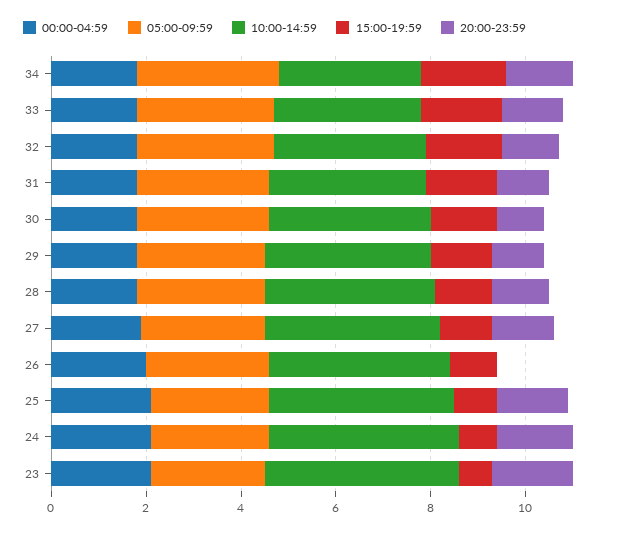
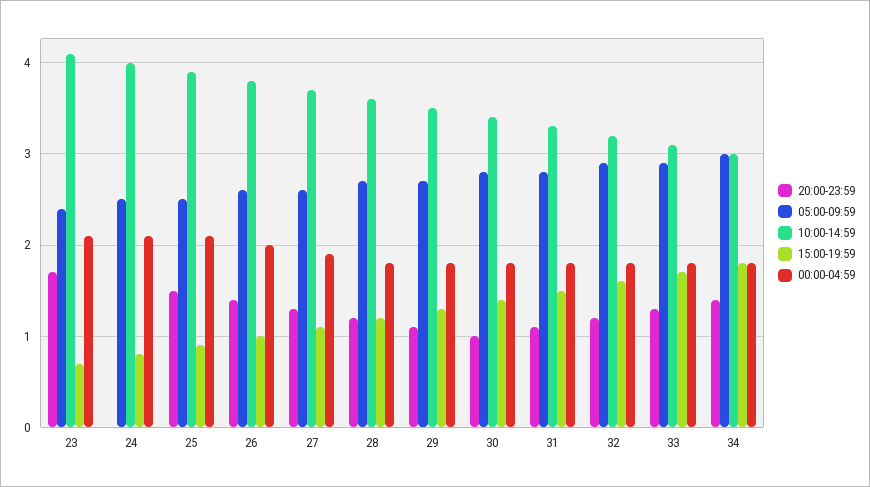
20:00-23:59, 26: 0 -> 1.4
20:00-23:59, 24: 1.5 -> 0

